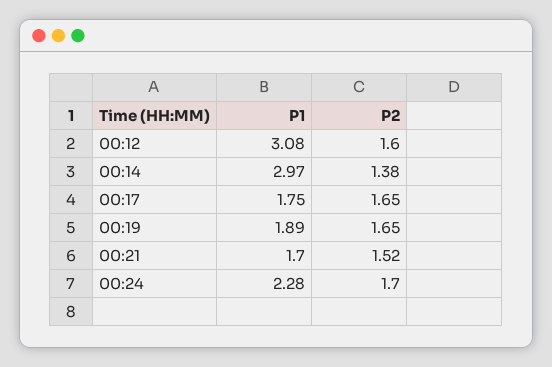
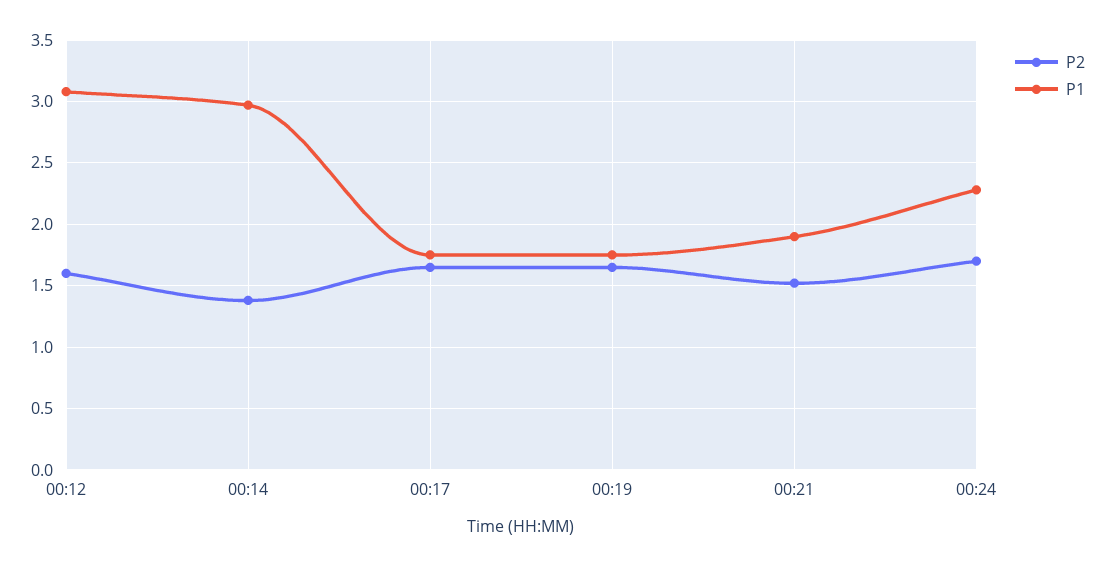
P1, 00:19: 1.89 -> 1.75
P1, 00:21: 1.7 -> 1.9

